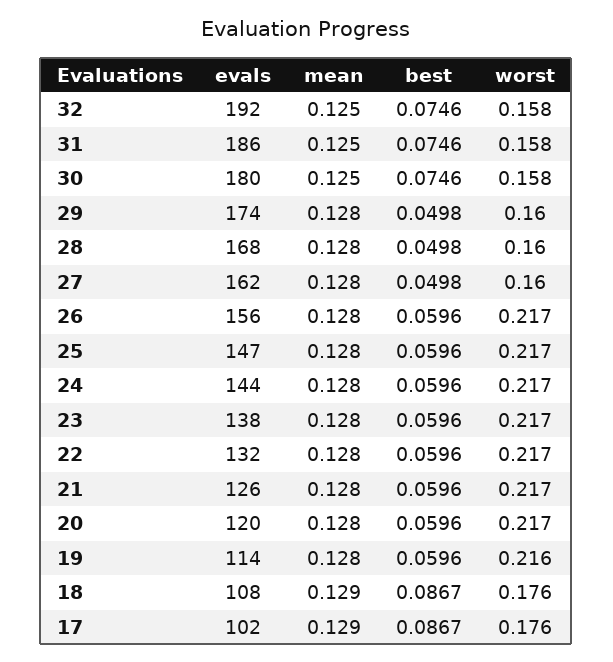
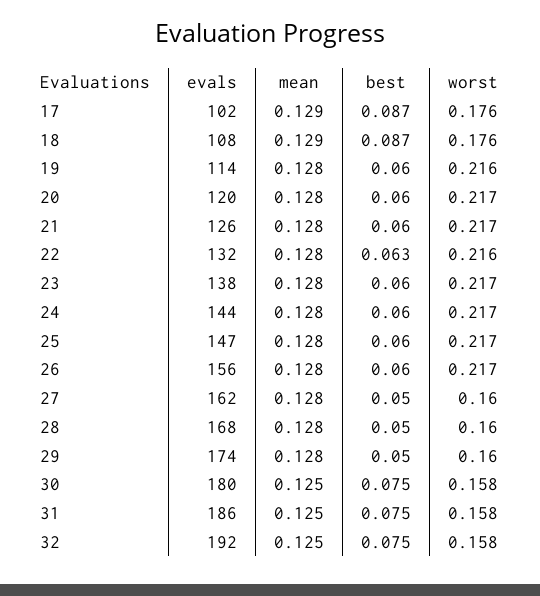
best, 22: 0.0596 -> 0.063
worst, 22: 0.217 -> 0.216

